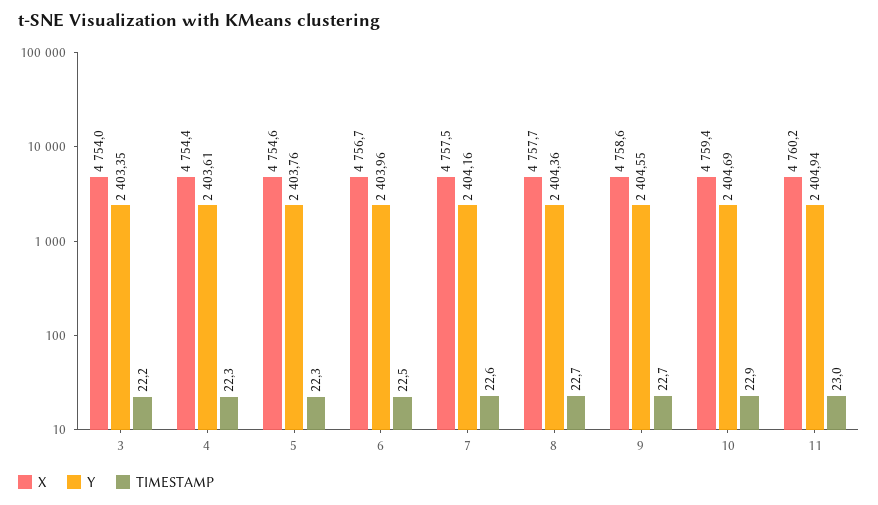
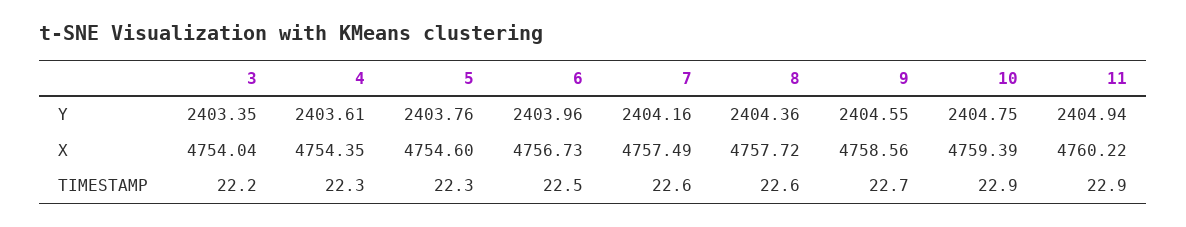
TIMESTAMP, 8: 22.7 -> 22.6
Y, 10: 2404.69 -> 2404.75
TIMESTAMP, 11: 23 -> 22.9

